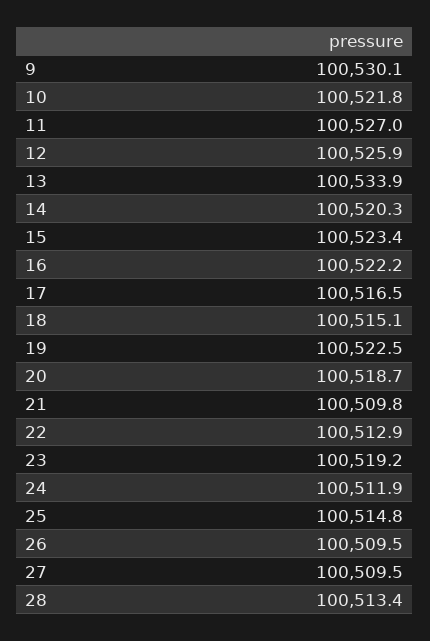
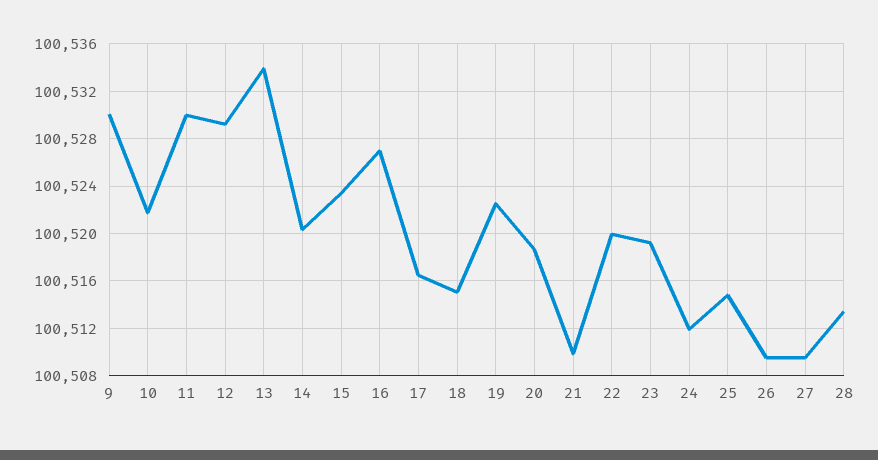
11: 100527 -> 100530
12: 100525.9 -> 100529
16: 100522.2 -> 100527
22: 100512.9 -> 100520

